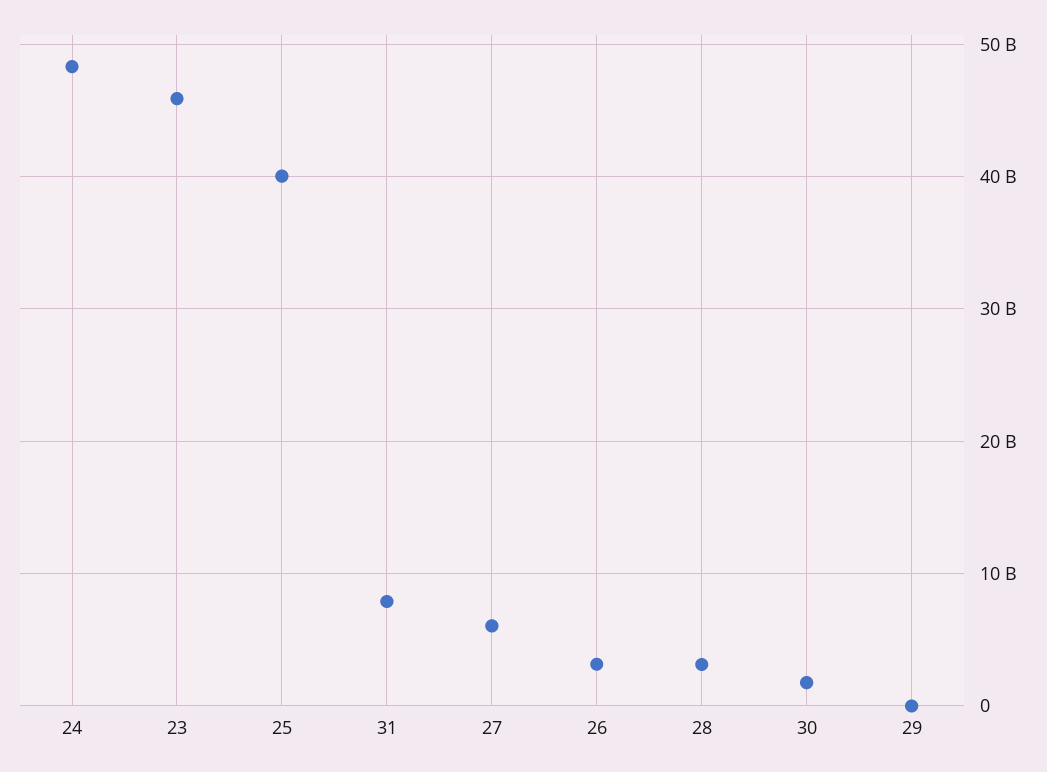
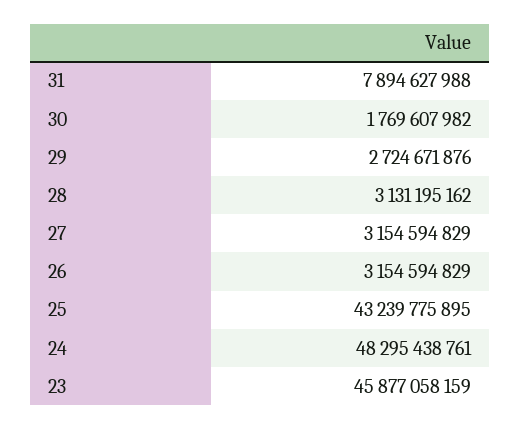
25: 40000000000 -> 43239775895
27: 6000000000 -> 3154594829
29: 0 -> 2724671876

